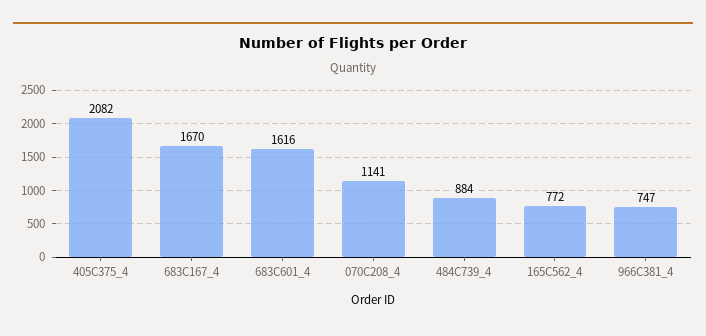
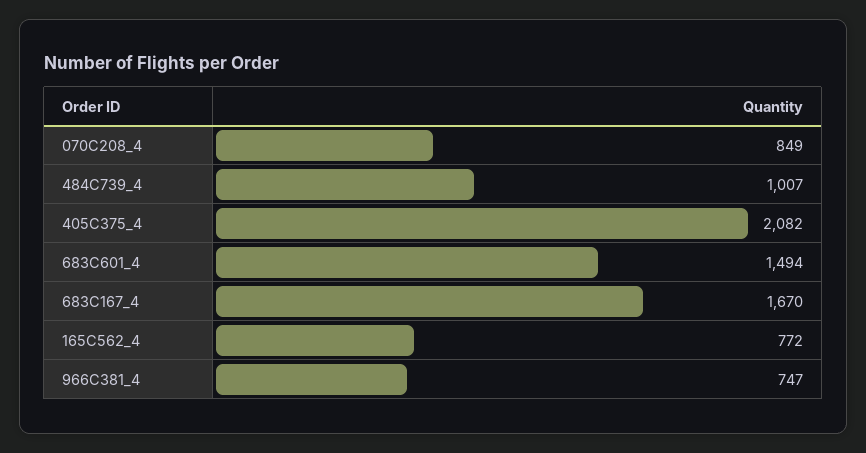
683C601_4: 1616 -> 1494
070C208_4: 1141 -> 849
484C739_4: 884 -> 1007

